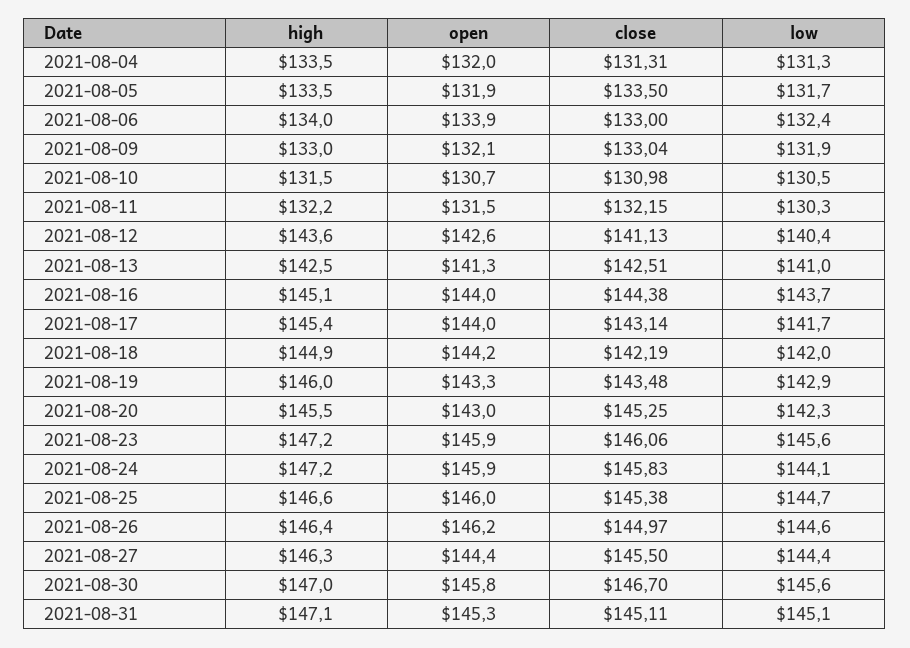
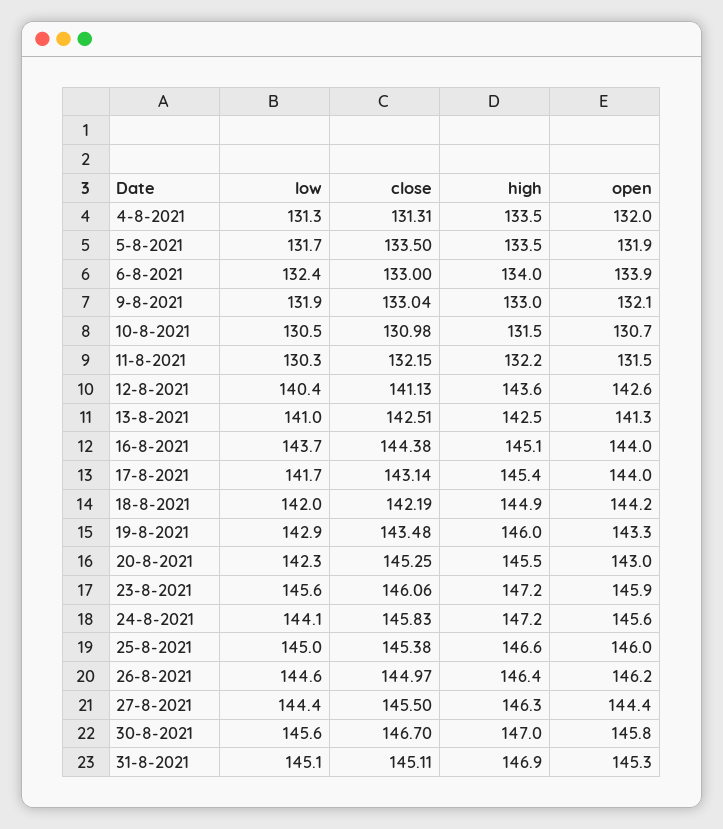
open, 2021-08-24: 145.9 -> 145.6
low, 2021-08-25: 144.7 -> 145
high, 2021-08-31: 147.1 -> 146.9

